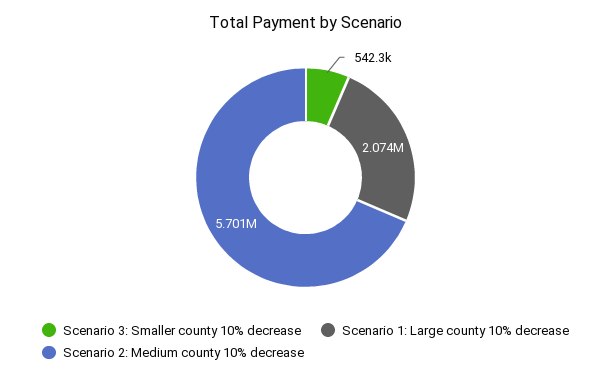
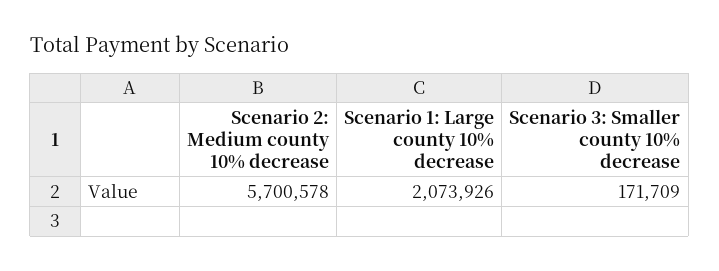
Scenario 3: Smaller county 10% decrease: 542300 -> 171709

